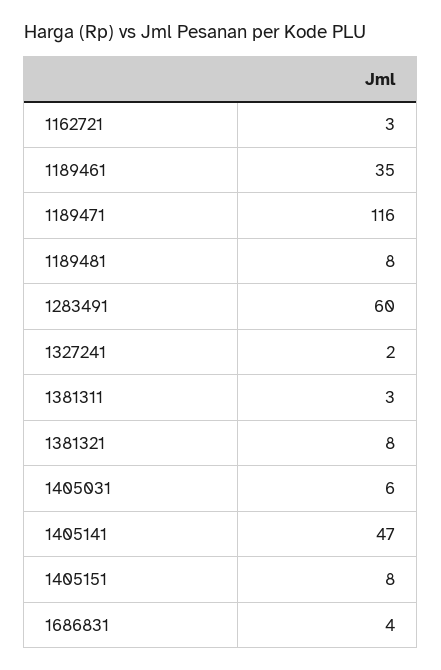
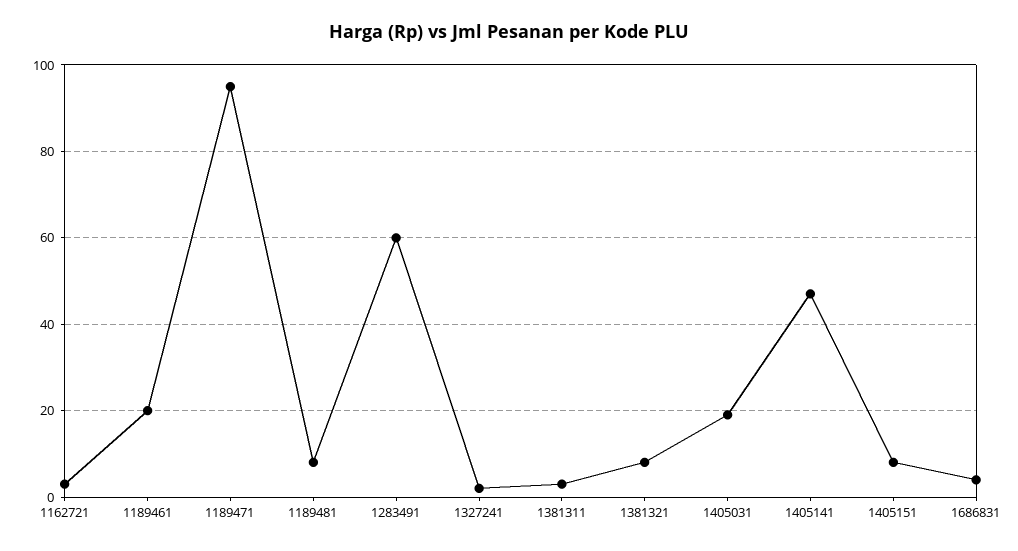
1189461: 35 -> 20
1189471: 116 -> 95
1405031: 6 -> 20

